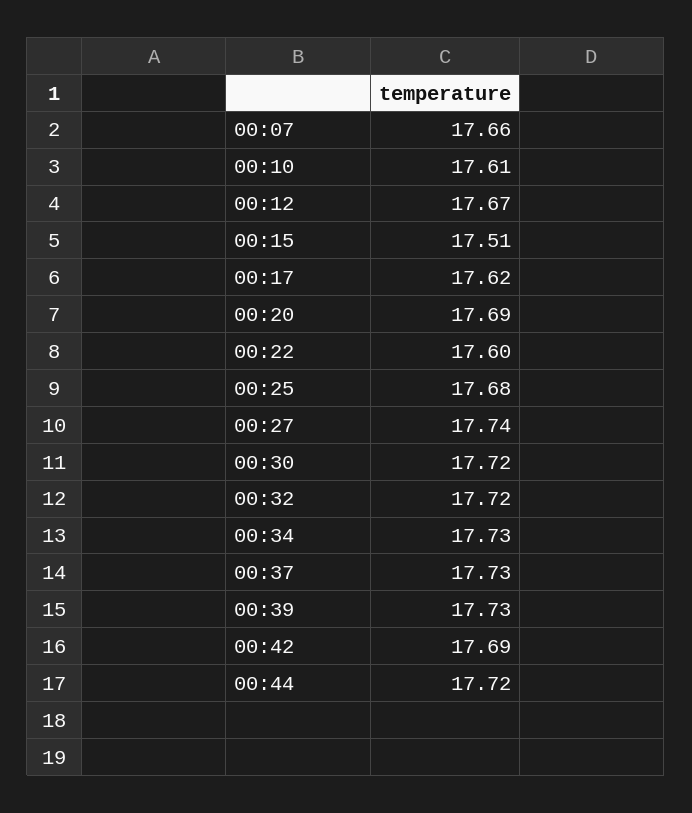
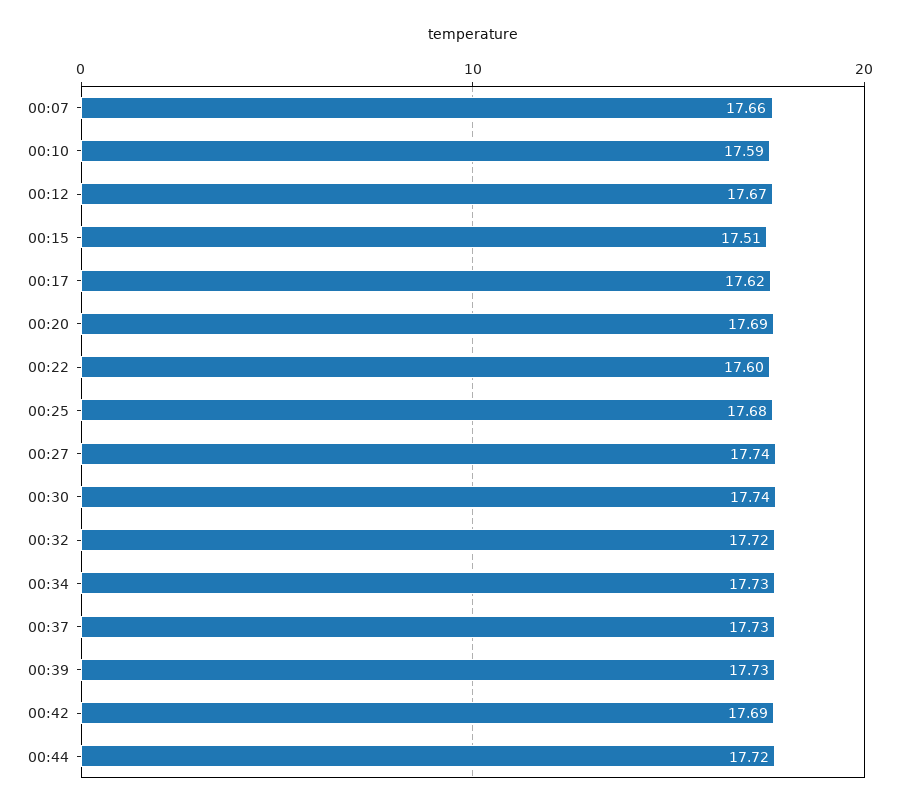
00:10: 17.61 -> 17.59
00:30: 17.72 -> 17.74

